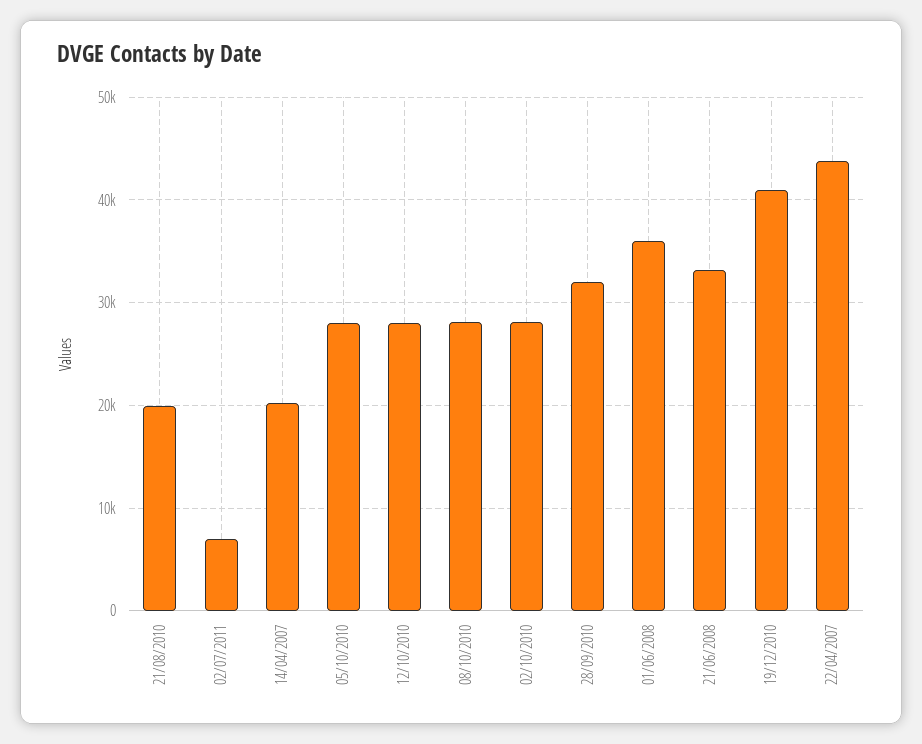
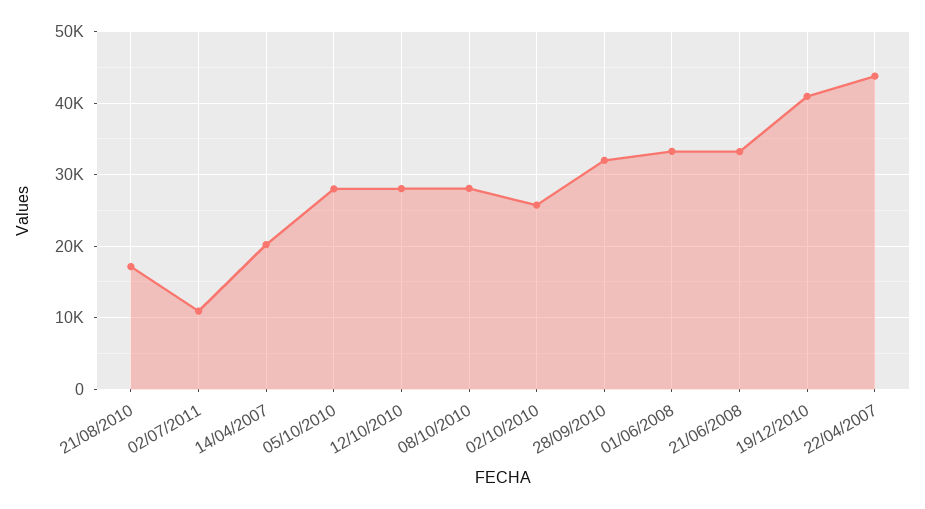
21/08/2010: 20000 -> 17000
02/07/2011: 7000 -> 11000
02/10/2010: 28000 -> 26000
01/06/2008: 36000 -> 33000

